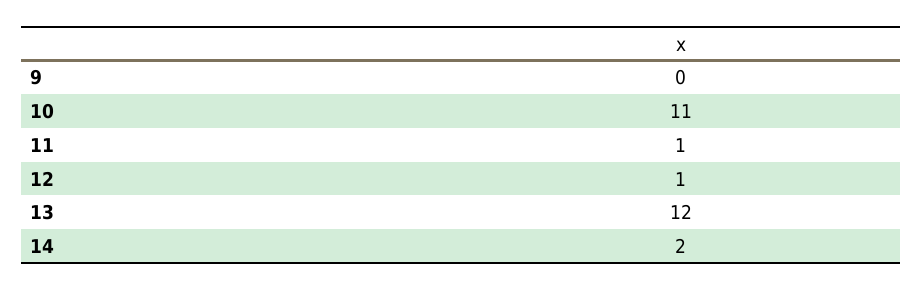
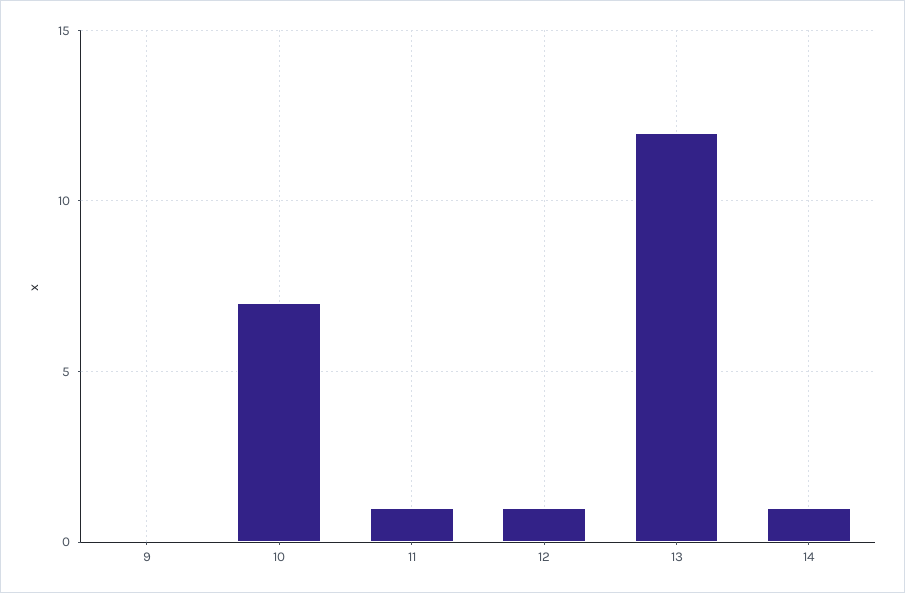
10: 11 -> 7
14: 2 -> 1

